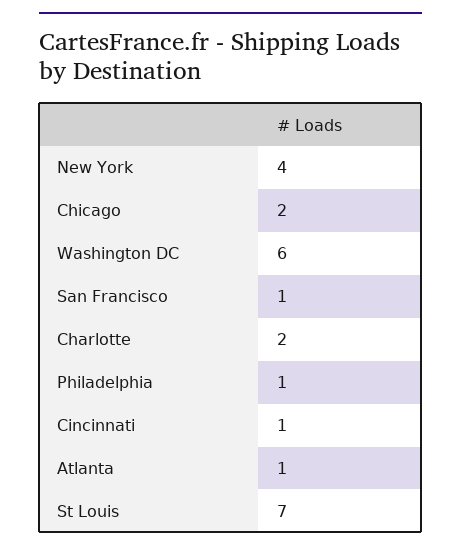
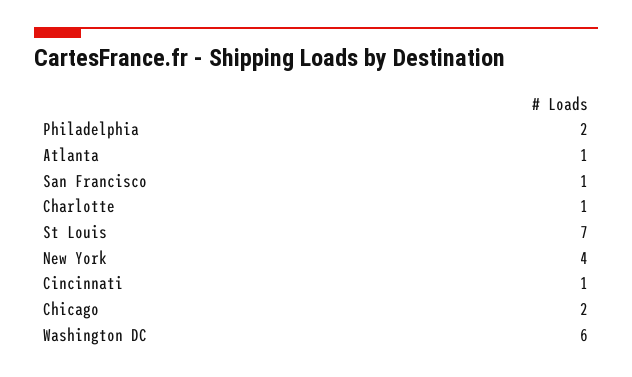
Charlotte: 2 -> 1
Philadelphia: 1 -> 2

